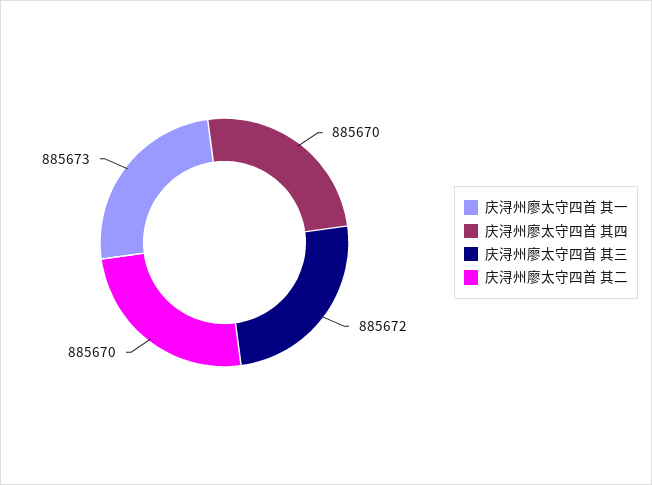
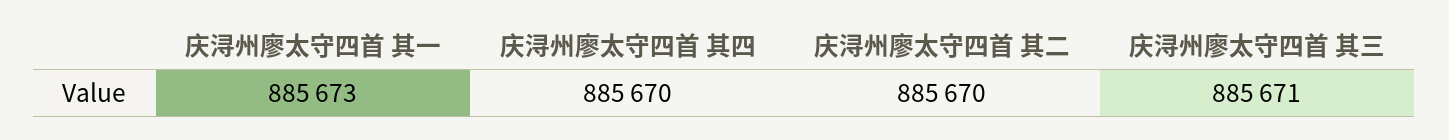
庆浔州廖太守四首 其三: 885672 -> 885671

